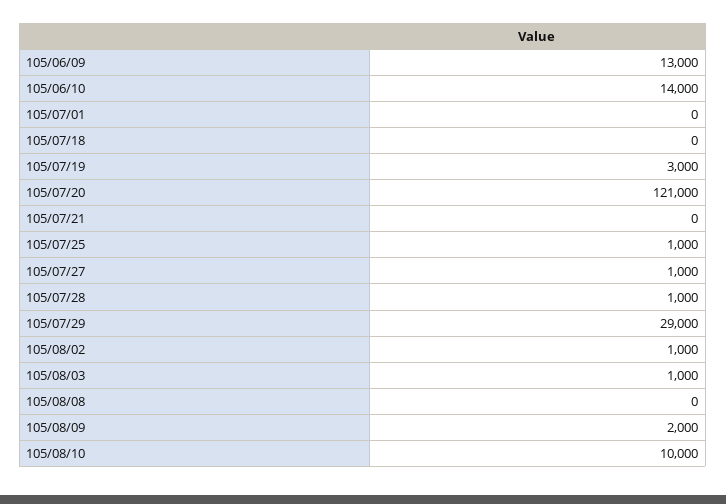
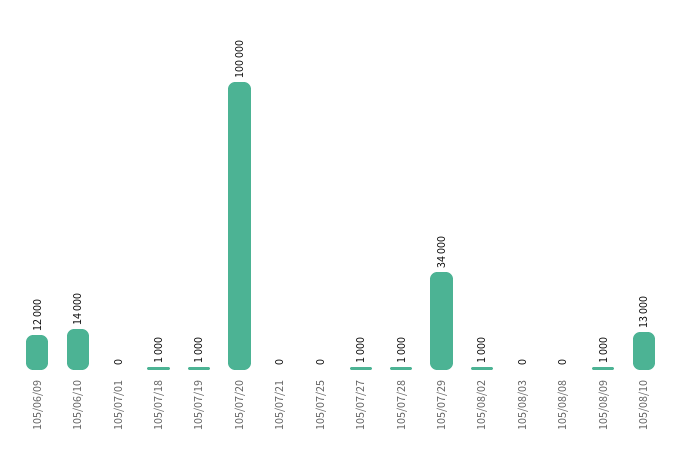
105/06/09: 13000 -> 12000
105/07/18: 0 -> 1000
105/07/19: 3000 -> 1000
105/07/20: 121000 -> 100000
105/07/25: 1000 -> 0
105/07/29: 29000 -> 34000
105/08/03: 1000 -> 0
105/08/09: 2000 -> 1000
105/08/10: 10000 -> 13000

